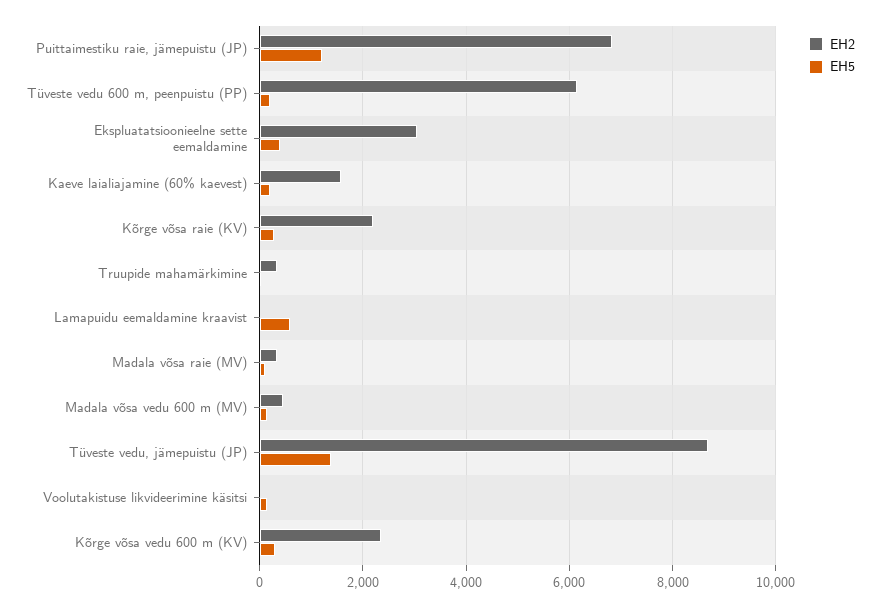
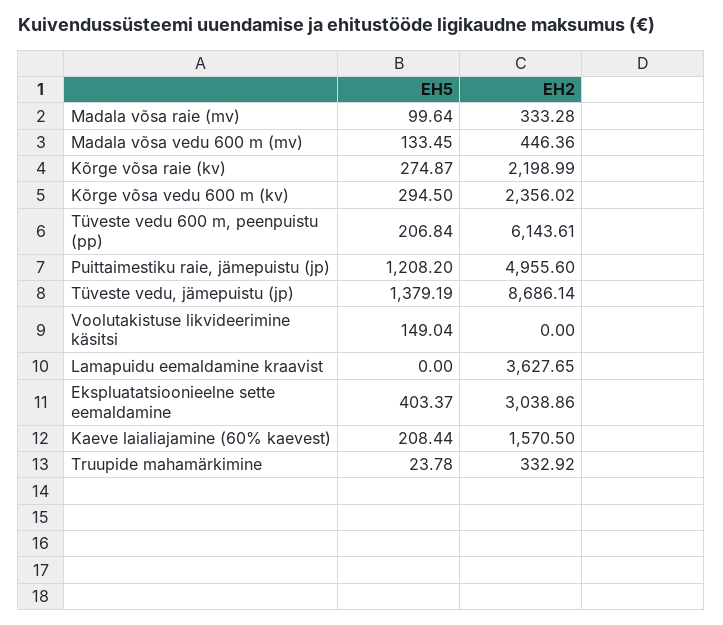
EH2, Puittaimestiku raie, jämepuistu (JP): 6800 -> 4955.6
EH2, Lamapuidu eemaldamine kraavist: 0 -> 3627.65
EH5, Lamapuidu eemaldamine kraavist: 600 -> 0

